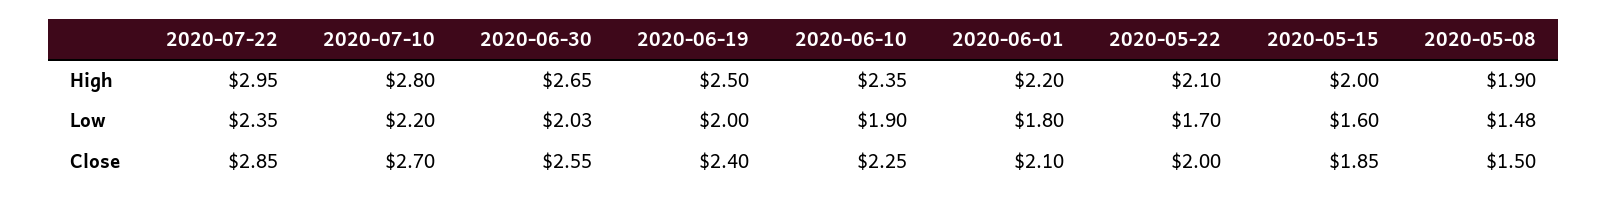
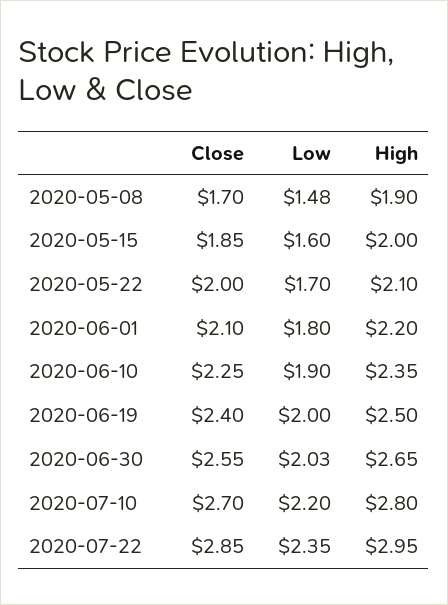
2020-05-08, Close: 1.5 -> 1.7

